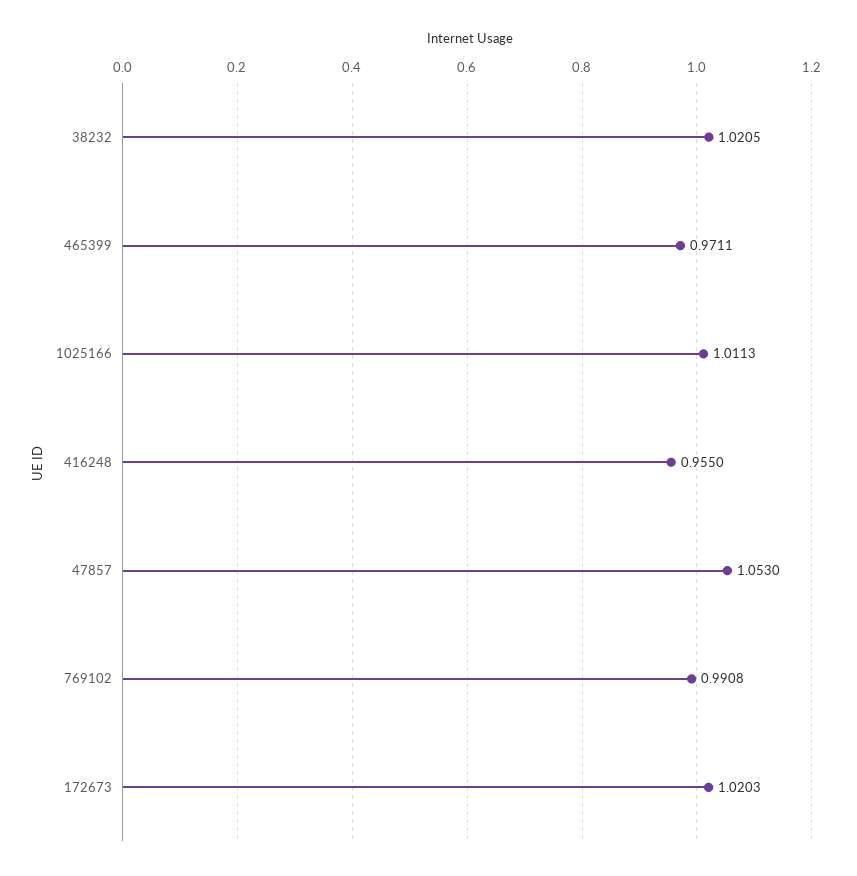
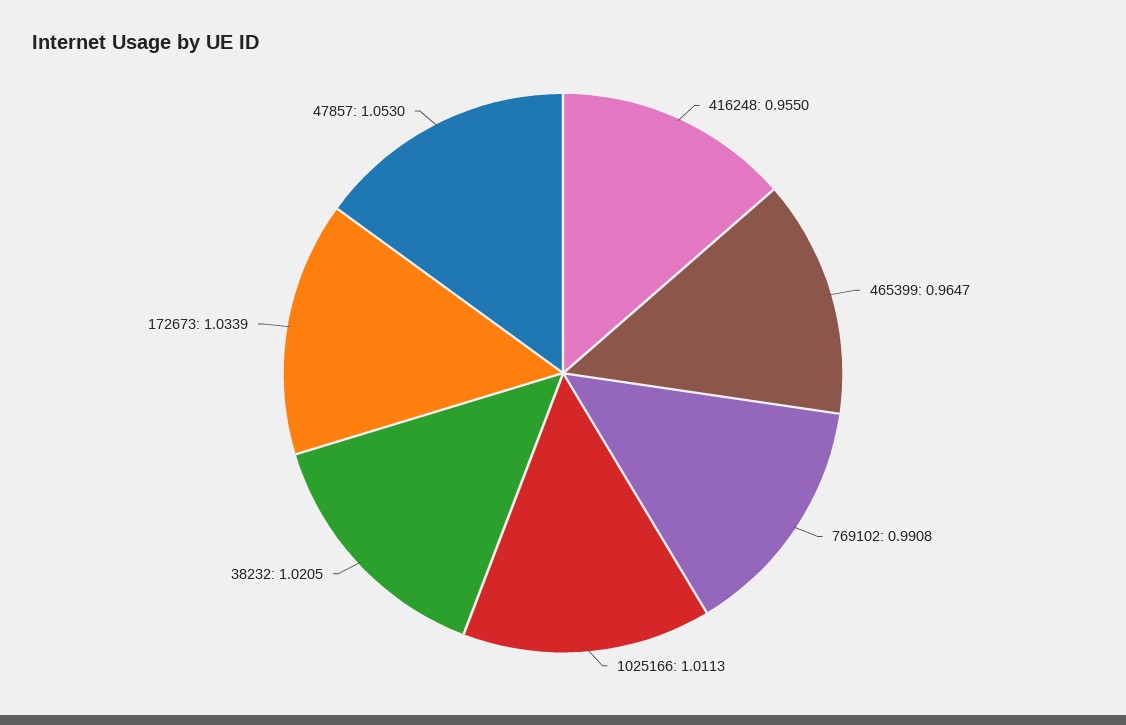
465399: 0.9711 -> 0.9647
172673: 1.0203 -> 1.0339

